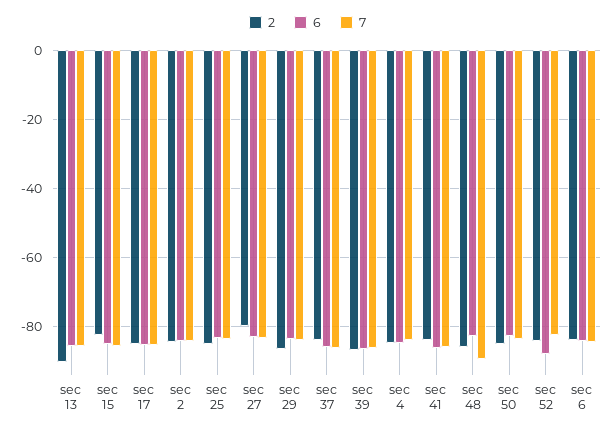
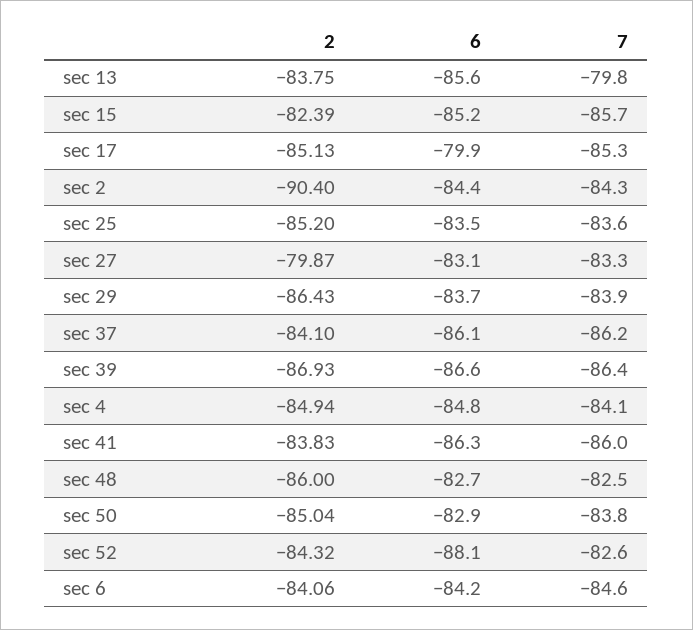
2, sec 13: -90 -> -83.75
7, sec 13: -86 -> -79.8
6, sec 17: -86 -> -79.9
2, sec 2: -84 -> -90.4
7, sec 48: -90 -> -82.5

